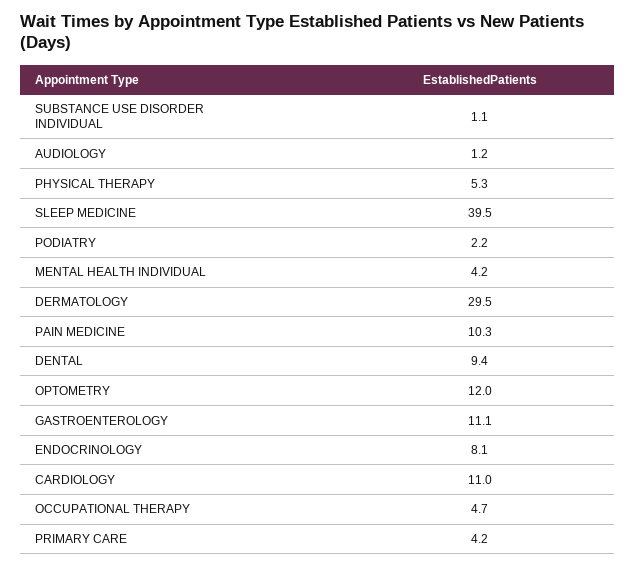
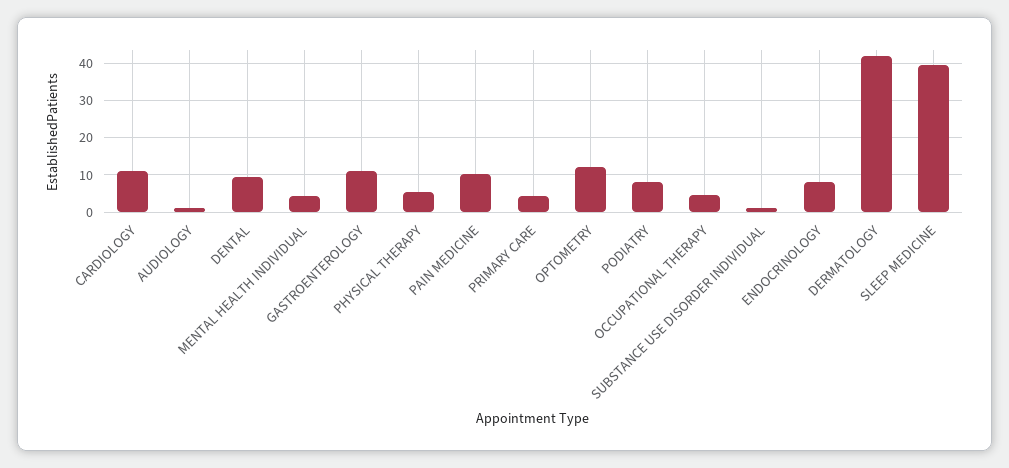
PODIATRY: 2.2 -> 8
DERMATOLOGY: 29.5 -> 42

